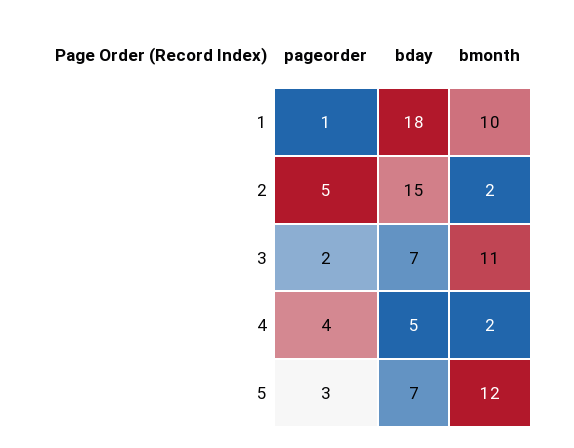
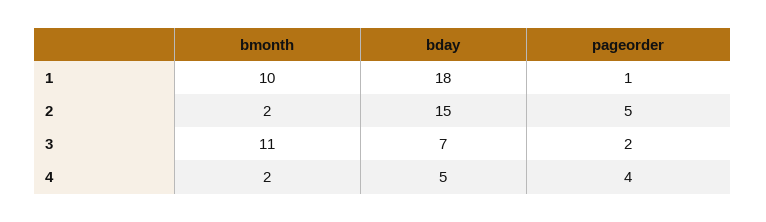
pageorder, 5: 3 -> none
bday, 5: 7 -> none
bmonth, 5: 12 -> none

